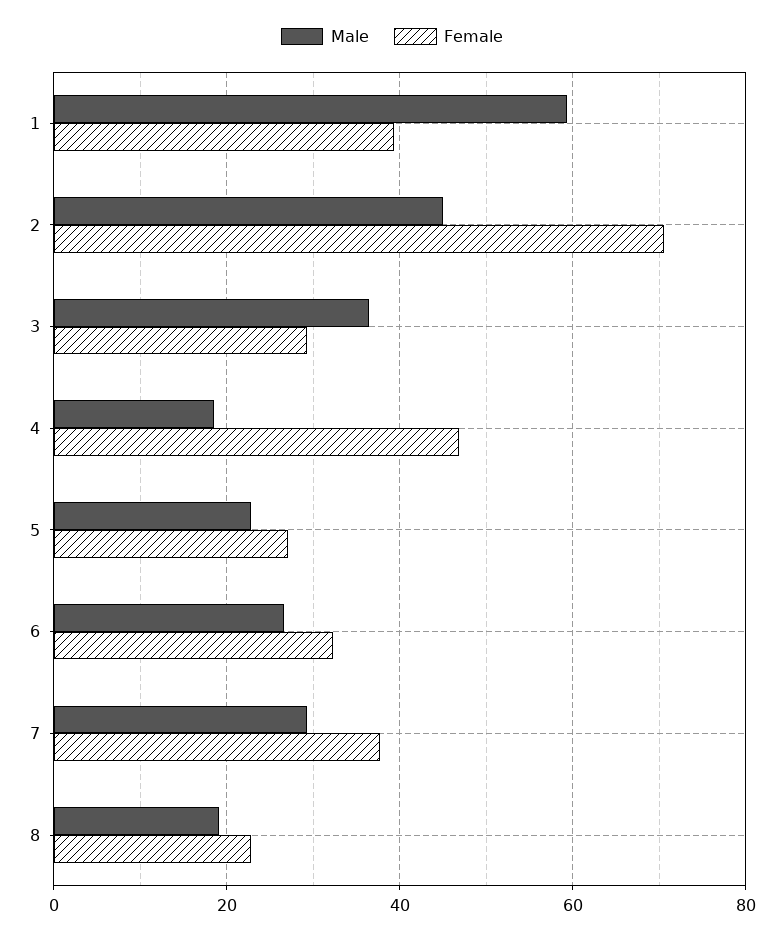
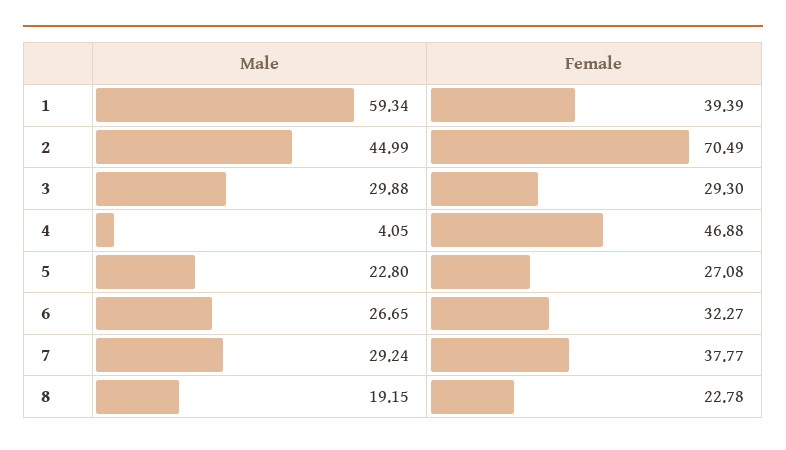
Male, 3: 36 -> 29.88
Male, 4: 18 -> 4.05

